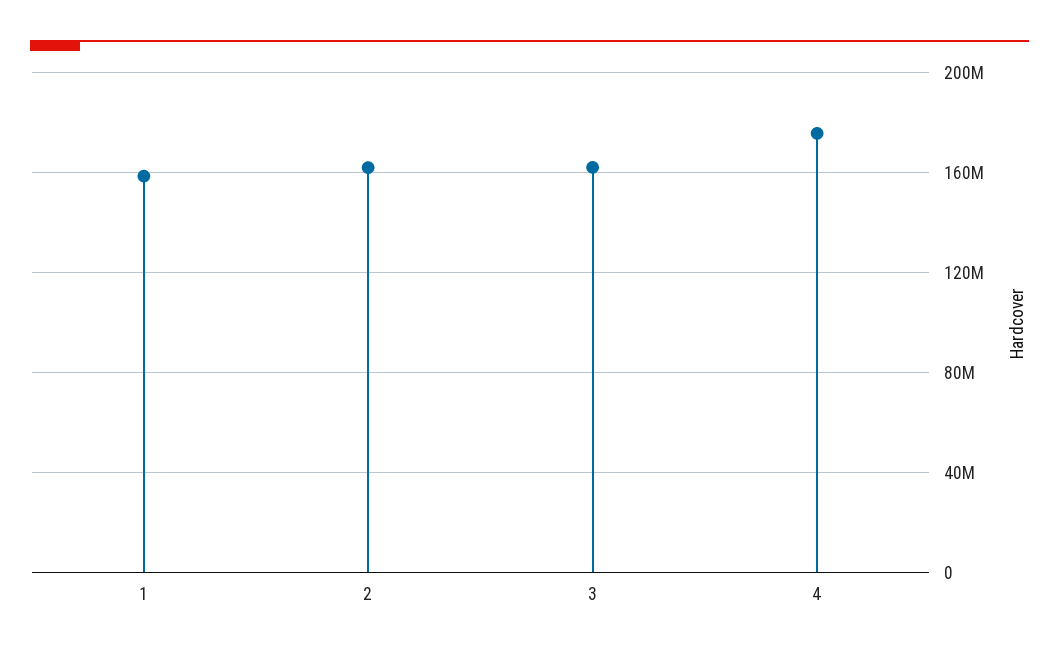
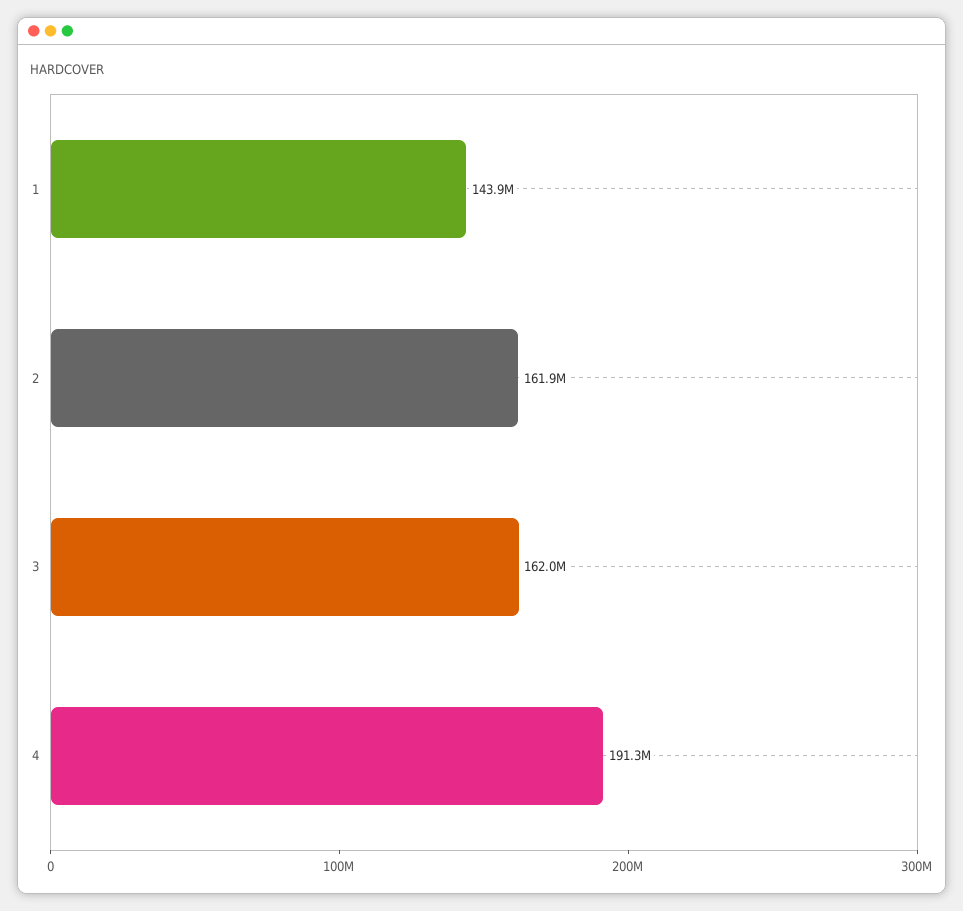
1: 160000000 -> 143900000
4: 175000000 -> 191300000

